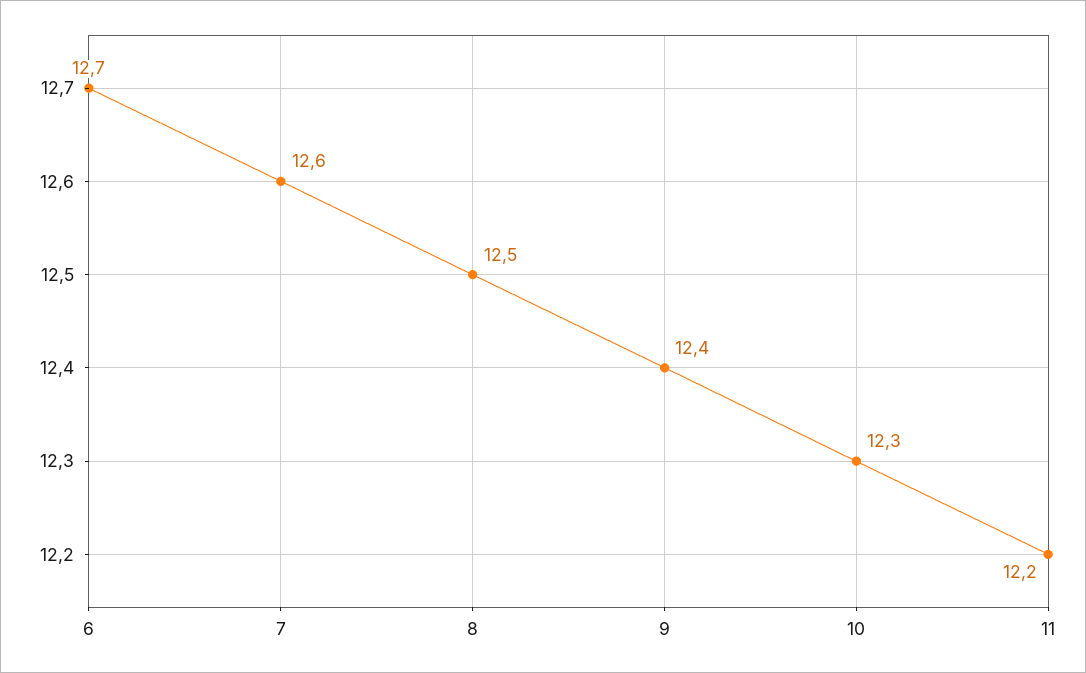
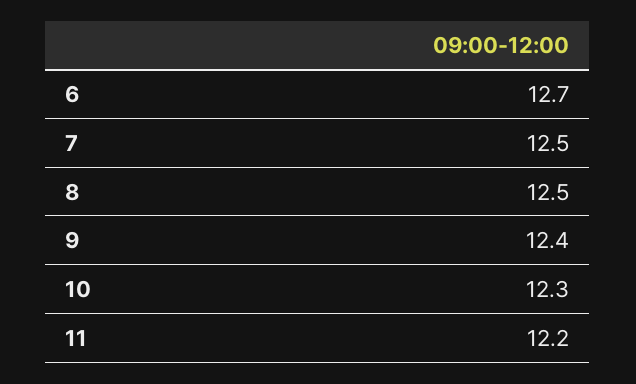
7: 12.6 -> 12.5

